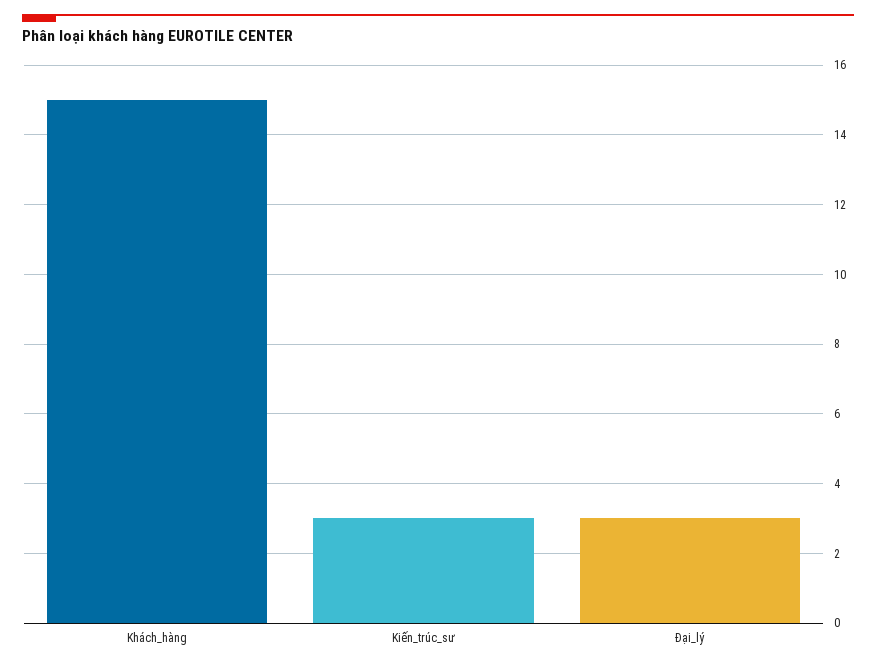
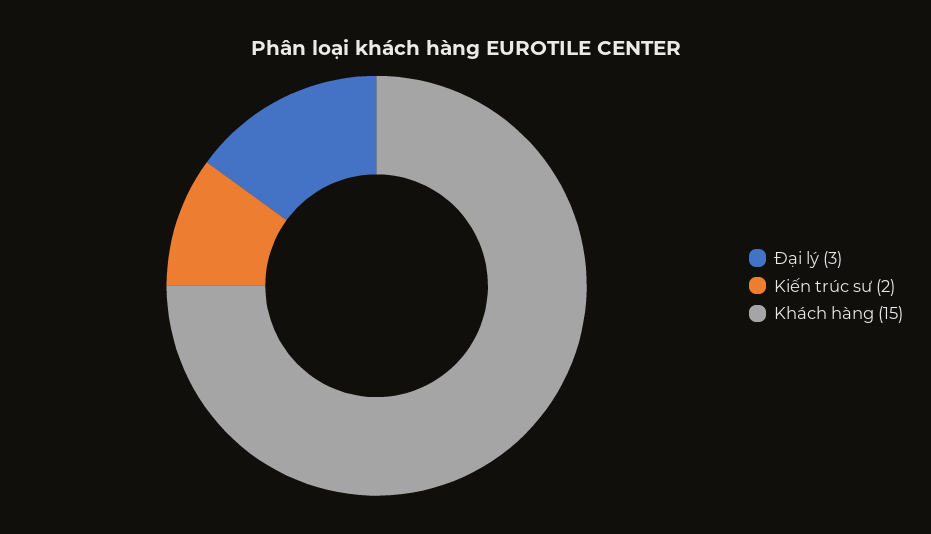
Kiến_trúc_sư: 3 -> 2

